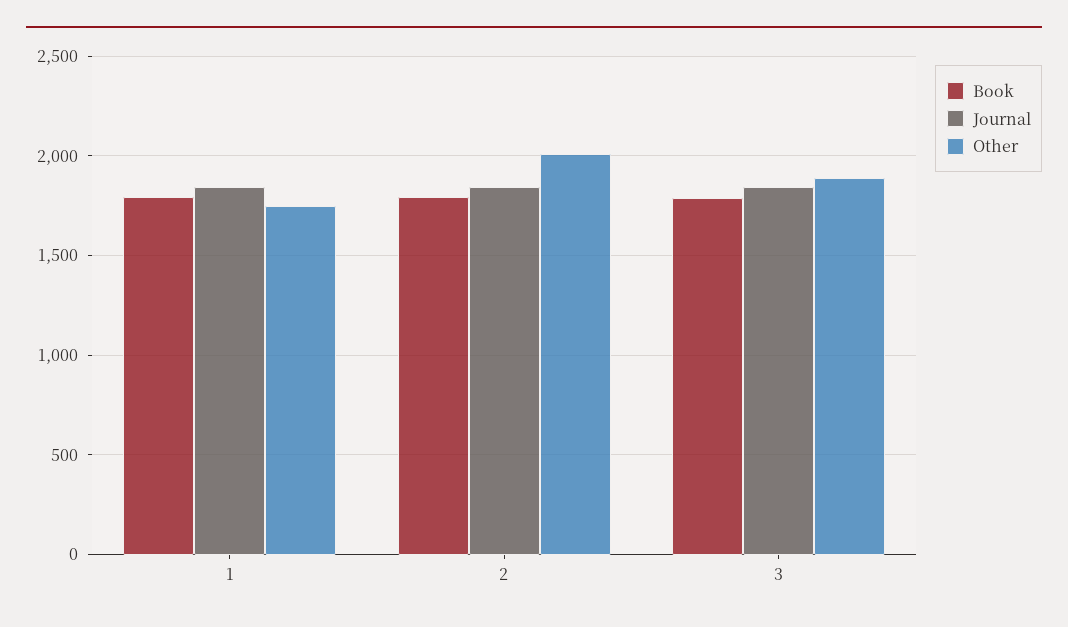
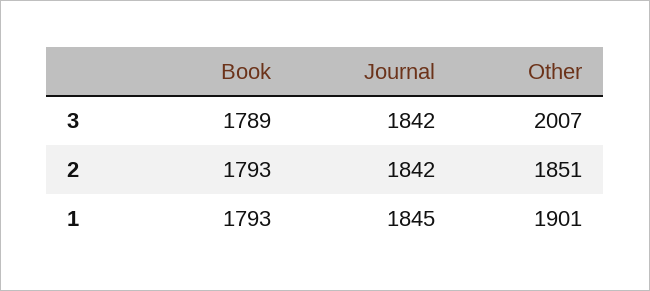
Other, 1: 1750 -> 1901
Other, 2: 2000 -> 1851
Other, 3: 1900 -> 2007

